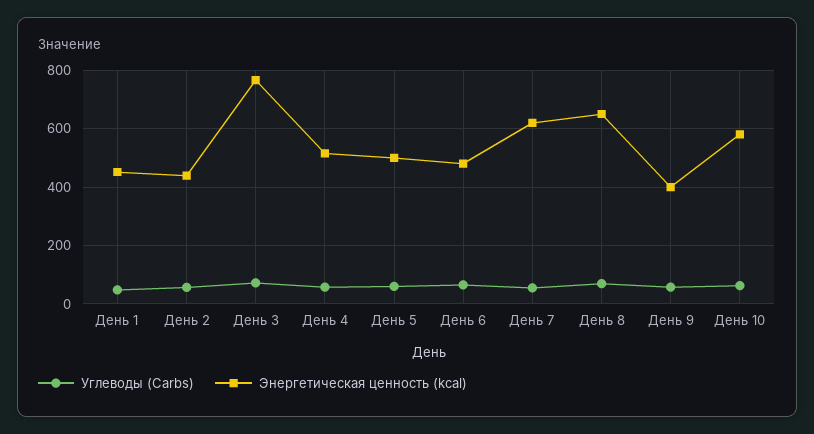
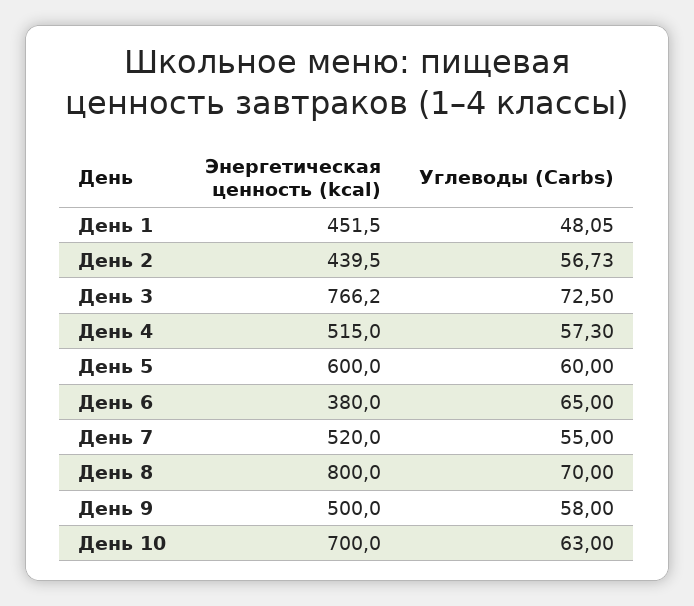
Энергетическая ценность (kcal), День 5: 500 -> 600
Энергетическая ценность (kcal), День 6: 475 -> 380
Энергетическая ценность (kcal), День 7: 625 -> 520
Энергетическая ценность (kcal), День 8: 650 -> 800
Энергетическая ценность (kcal), День 9: 400 -> 500
Энергетическая ценность (kcal), День 10: 575 -> 700

